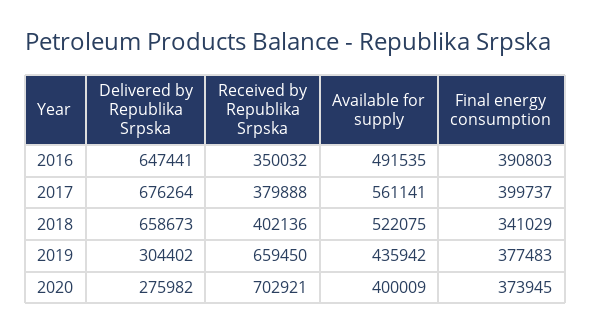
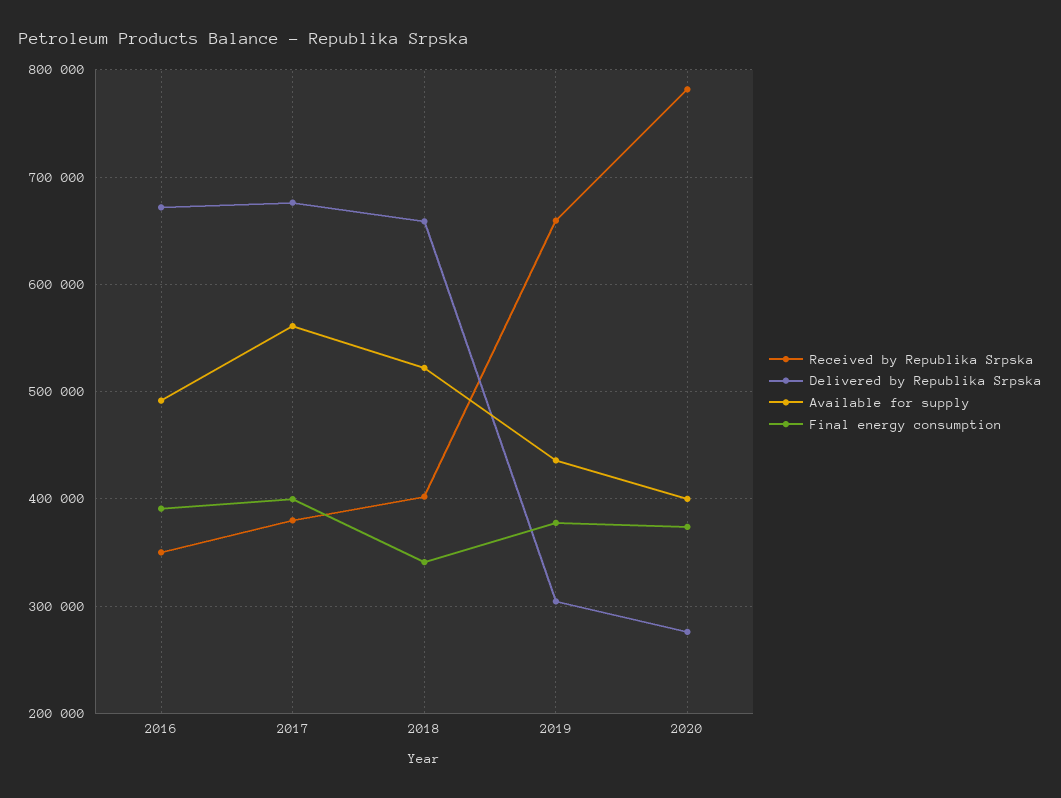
Delivered by Republika Srpska, 2016: 647441 -> 670000
Received by Republika Srpska, 2020: 702921 -> 780000

